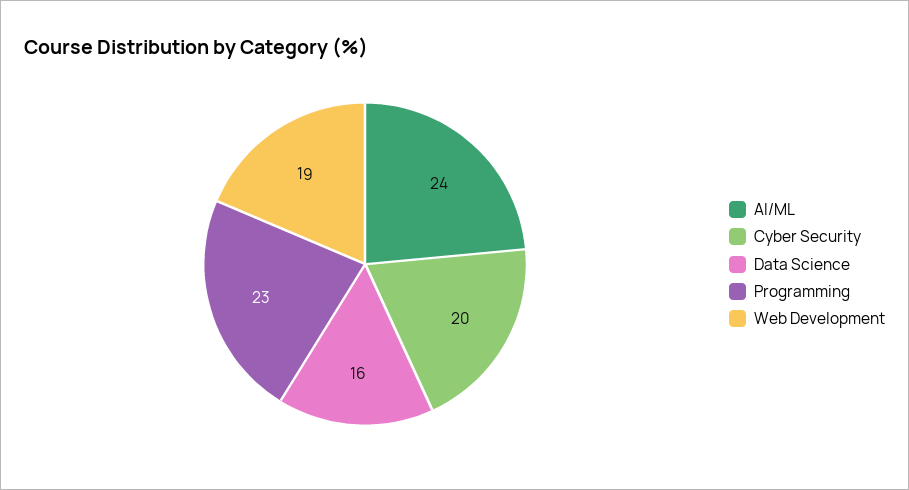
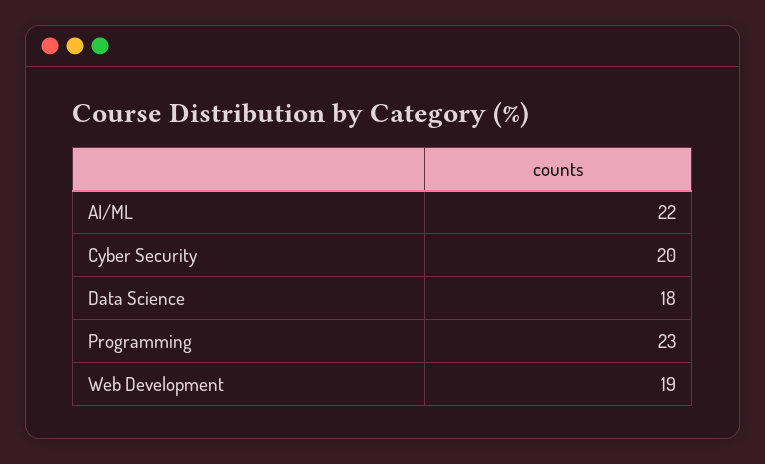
AI/ML: 24 -> 22
Data Science: 16 -> 18

